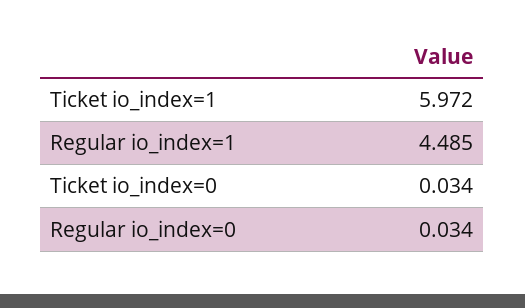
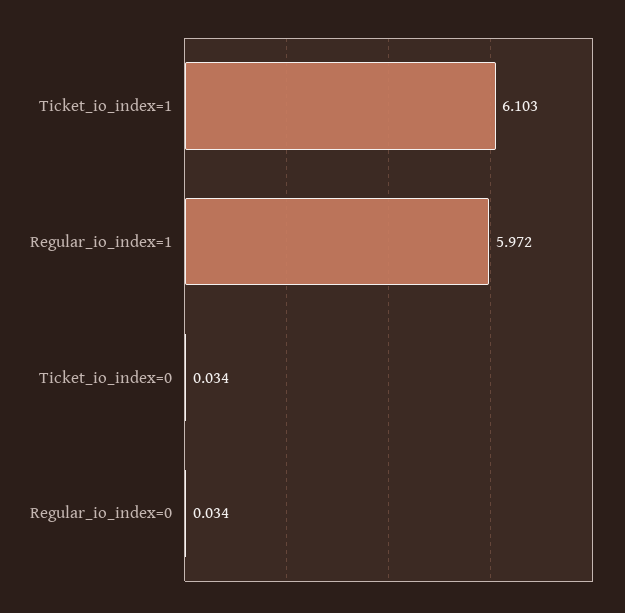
Ticket io_index=1: 5.972 -> 6.103
Regular io_index=1: 4.485 -> 5.972

